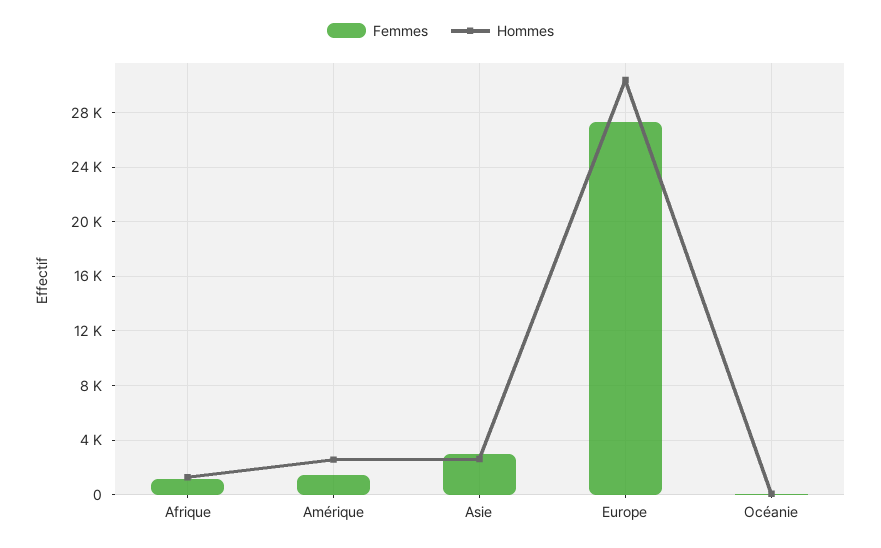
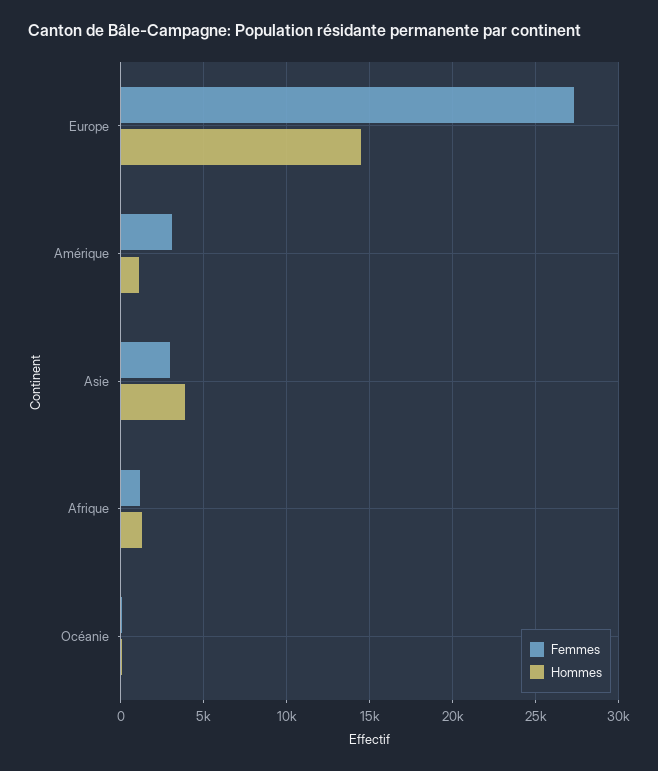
Femmes, Amérique: 1500 -> 3000
Hommes, Amérique: 2500 -> 1000
Hommes, Asie: 2500 -> 4000
Hommes, Europe: 30500 -> 14500

